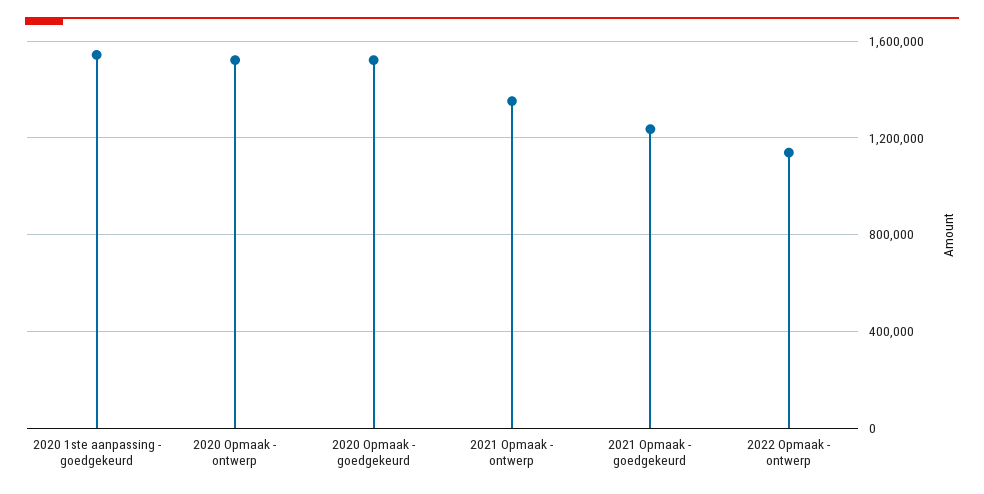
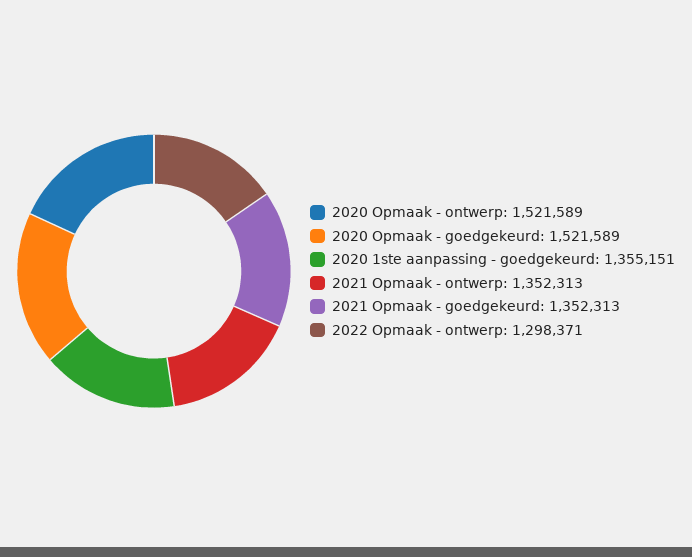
2020 1ste aanpassing - goedgekeurd: 1550000 -> 1355151
2021 Opmaak - goedgekeurd: 1250000 -> 1352313
2022 Opmaak - ontwerp: 1150000 -> 1298371

